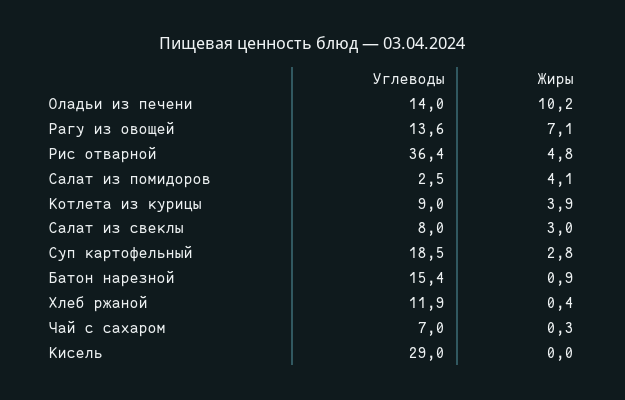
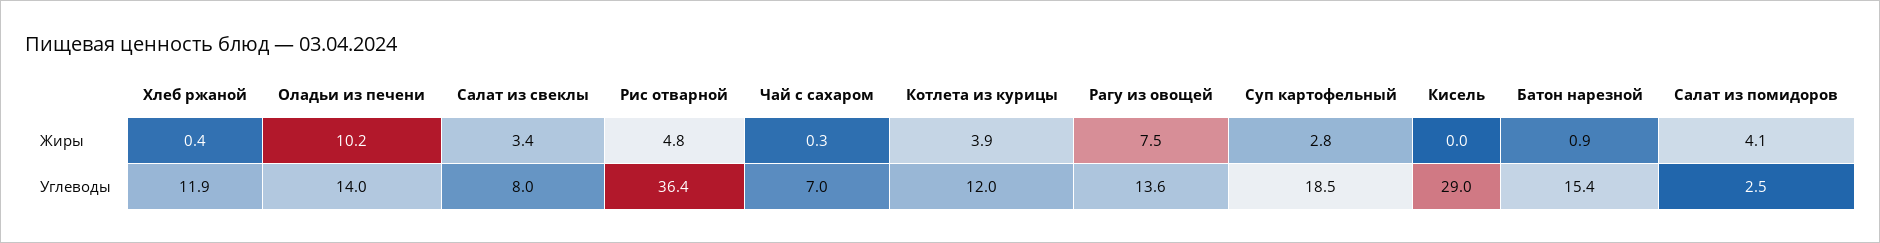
Жиры, Рагу из овощей: 7.1 -> 7.5
Углеводы, Котлета из курицы: 9 -> 12
Жиры, Салат из свеклы: 3 -> 3.4

